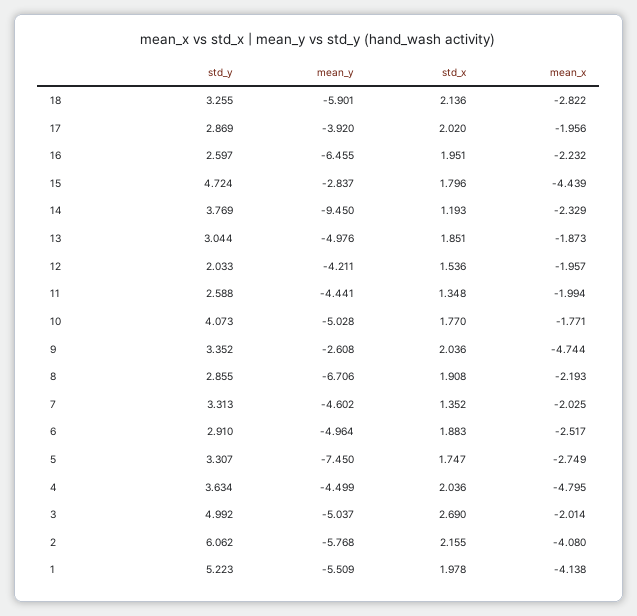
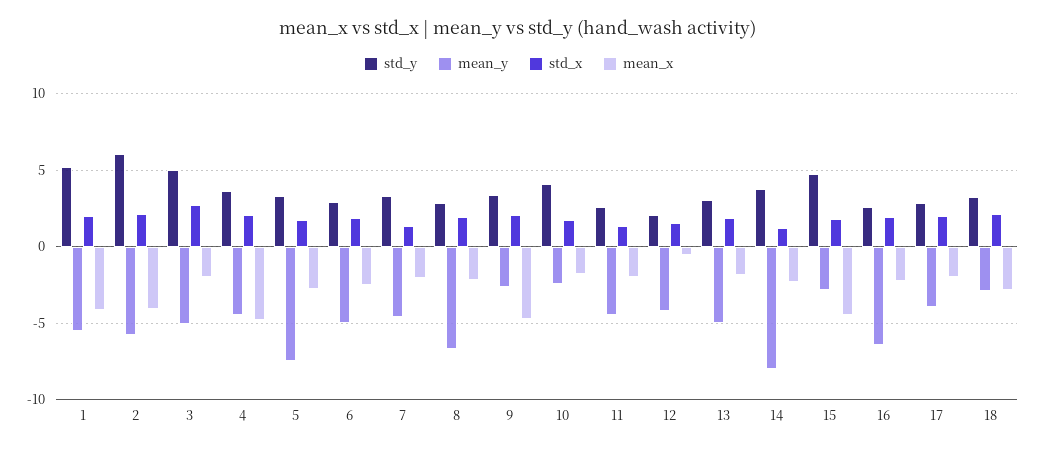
mean_y, 18: -5.901 -> -3
mean_y, 14: -9.45 -> -8
mean_x, 12: -1.957 -> -0.5
mean_y, 10: -5.028 -> -2.5

